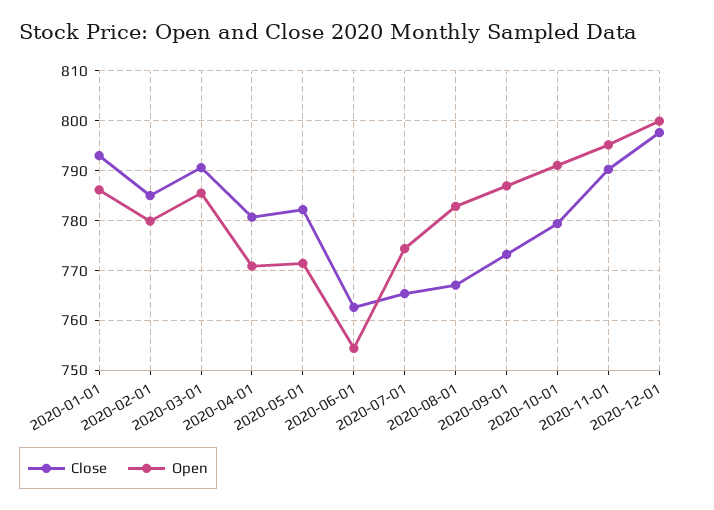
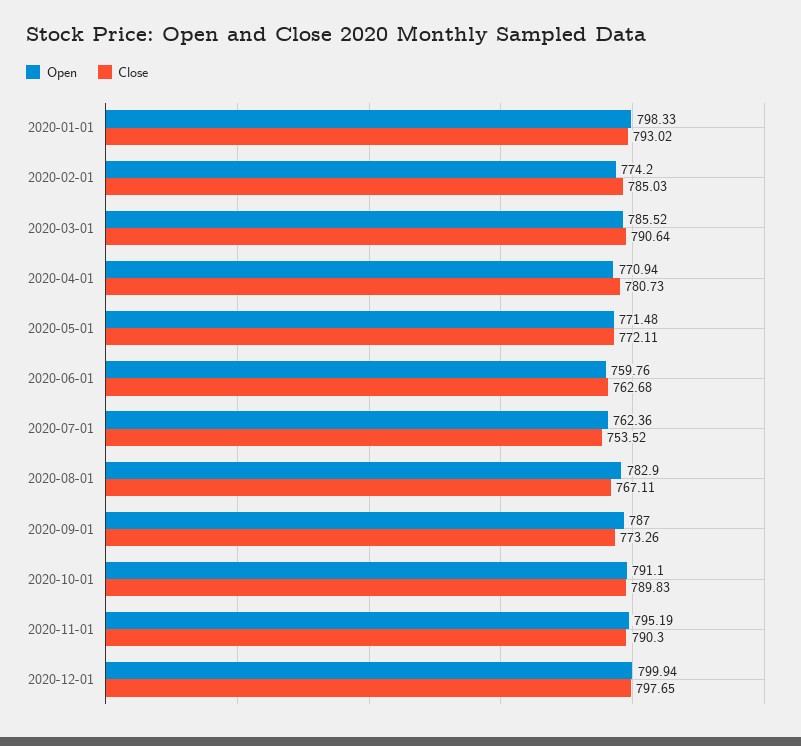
Open, 2020-01-01: 786 -> 798.33
Open, 2020-02-01: 780 -> 774.2
Close, 2020-05-01: 782 -> 772.11
Open, 2020-06-01: 754 -> 759.76
Close, 2020-07-01: 766 -> 753.52
Open, 2020-07-01: 774 -> 762.36
Close, 2020-10-01: 780 -> 789.83

